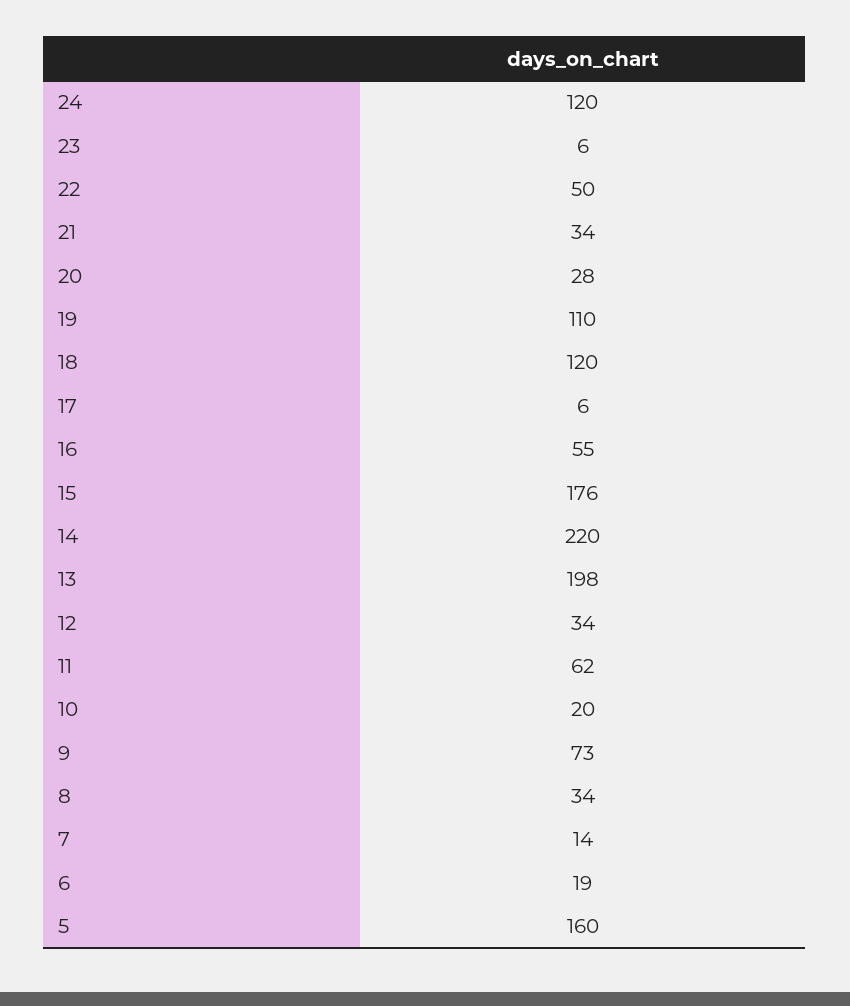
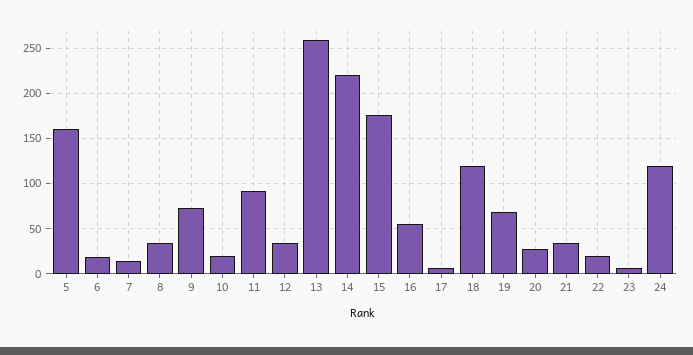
22: 50 -> 20
19: 110 -> 70
13: 198 -> 260
11: 62 -> 90

